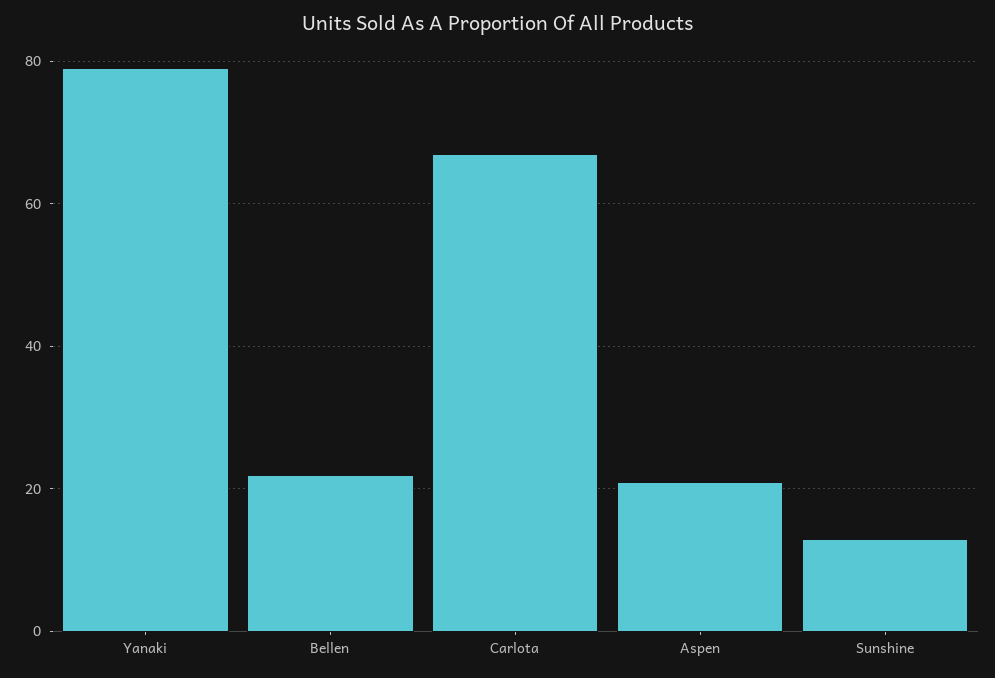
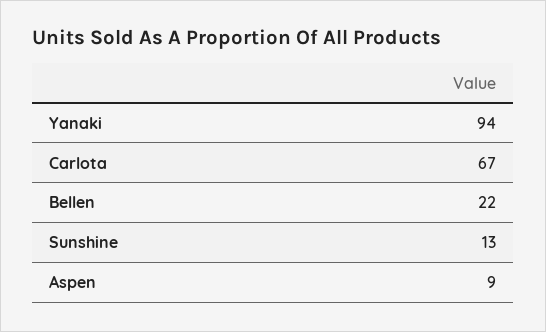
Yanaki: 80 -> 94
Aspen: 20 -> 9

